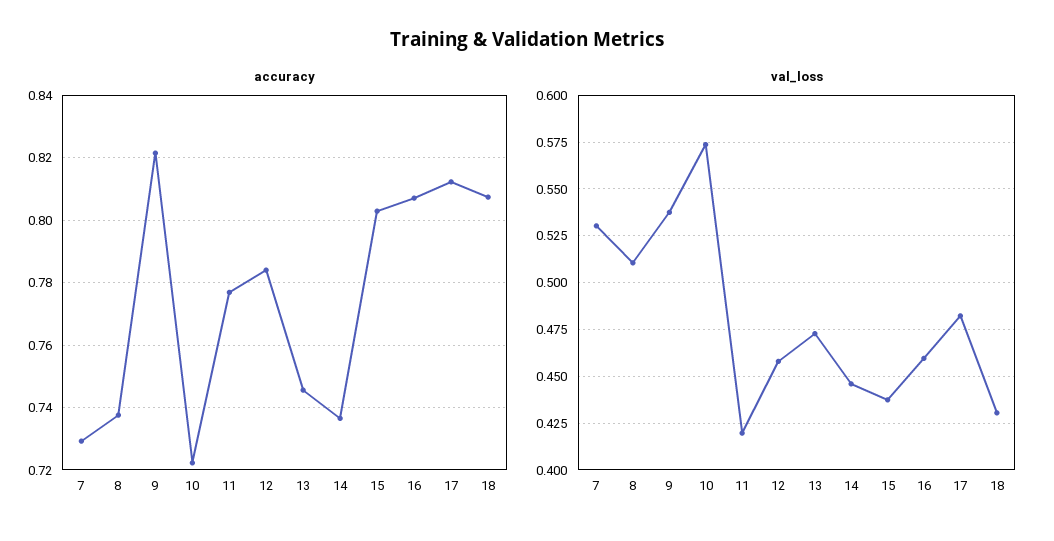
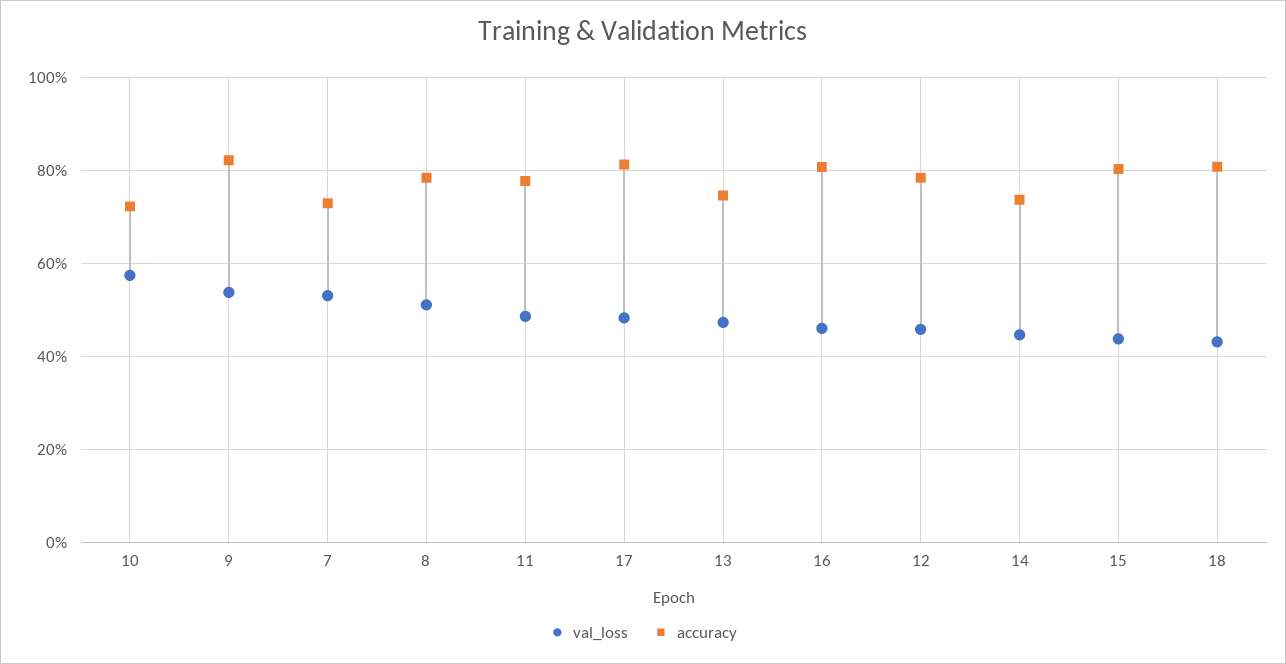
accuracy, 8: 0.738 -> 0.78
val_loss, 11: 0.42 -> 0.48

